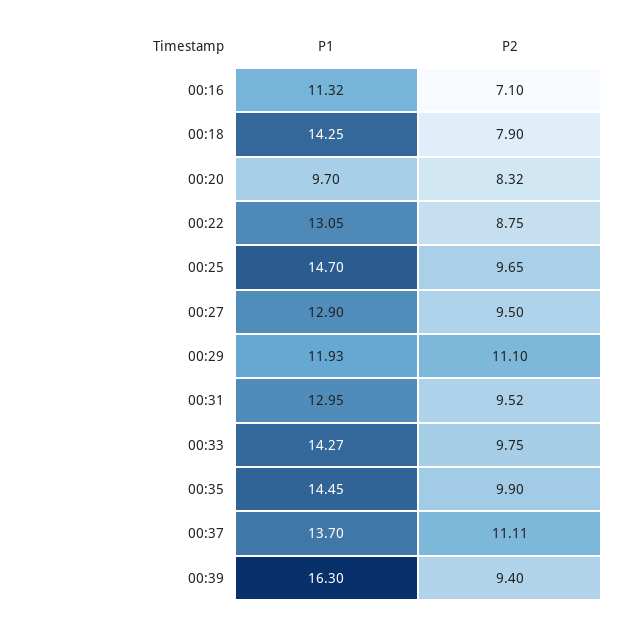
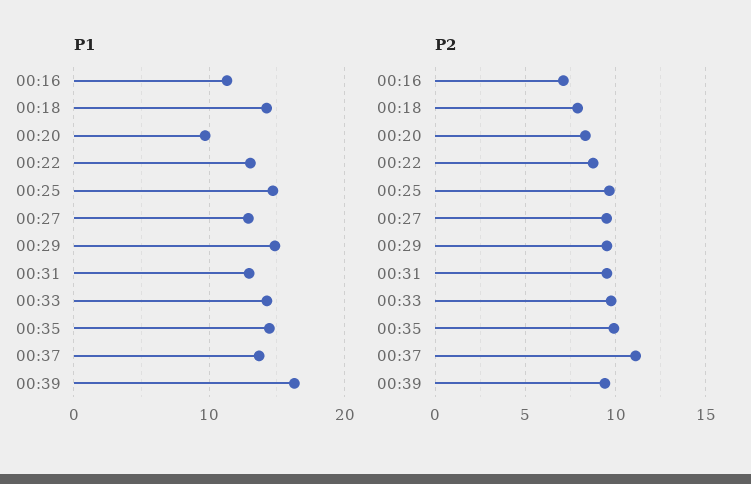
P1, 00:29: 11.93 -> 15
P2, 00:29: 11.1 -> 9.5

